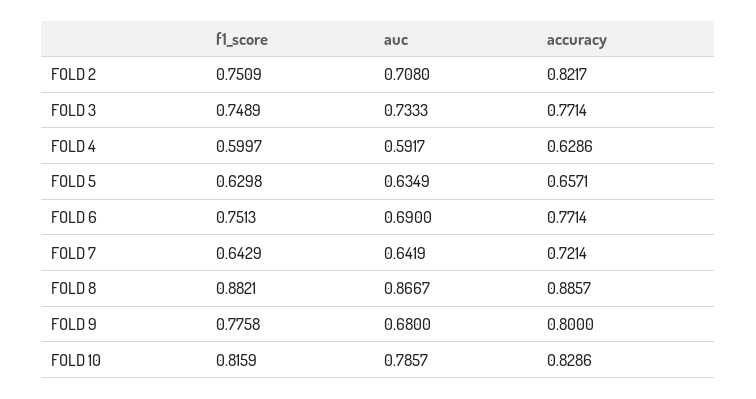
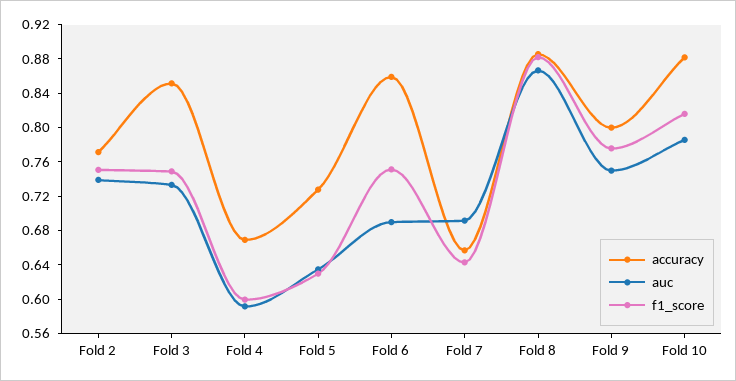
auc, FOLD 2: 0.708 -> 0.74
accuracy, FOLD 2: 0.8217 -> 0.77
accuracy, FOLD 3: 0.7714 -> 0.85
accuracy, FOLD 4: 0.6286 -> 0.67
accuracy, FOLD 5: 0.6571 -> 0.73
accuracy, FOLD 6: 0.7714 -> 0.86
auc, FOLD 7: 0.6419 -> 0.69
accuracy, FOLD 7: 0.7214 -> 0.66
auc, FOLD 9: 0.68 -> 0.75
accuracy, FOLD 10: 0.8286 -> 0.88

